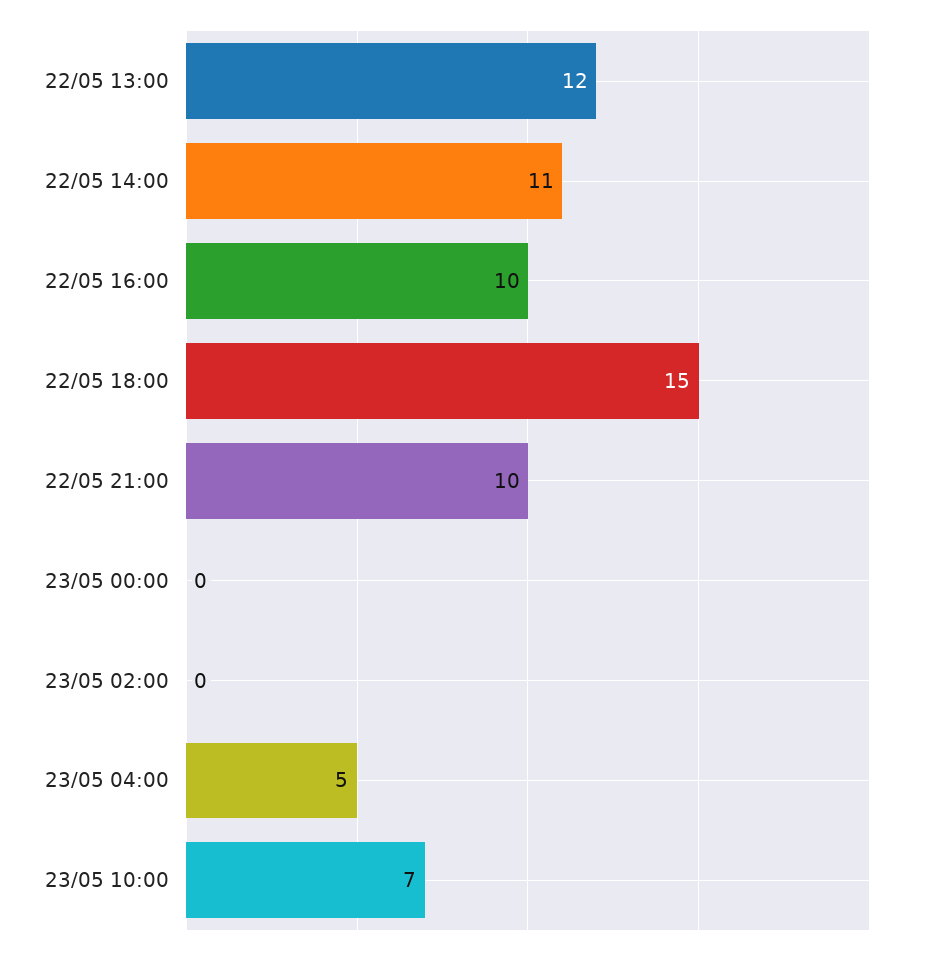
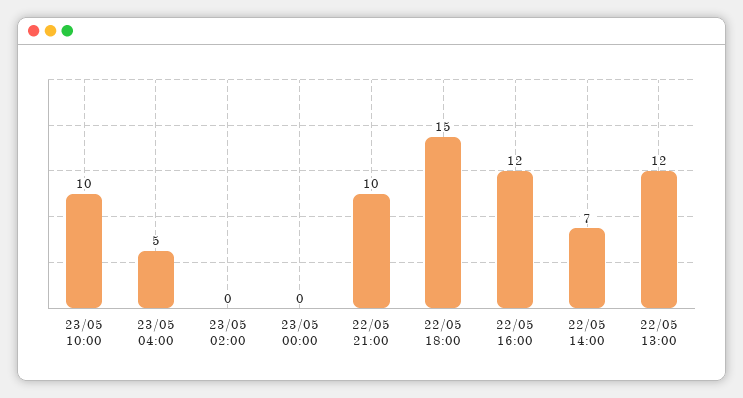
22/05 14:00: 11 -> 7
22/05 16:00: 10 -> 12
23/05 10:00: 7 -> 10

